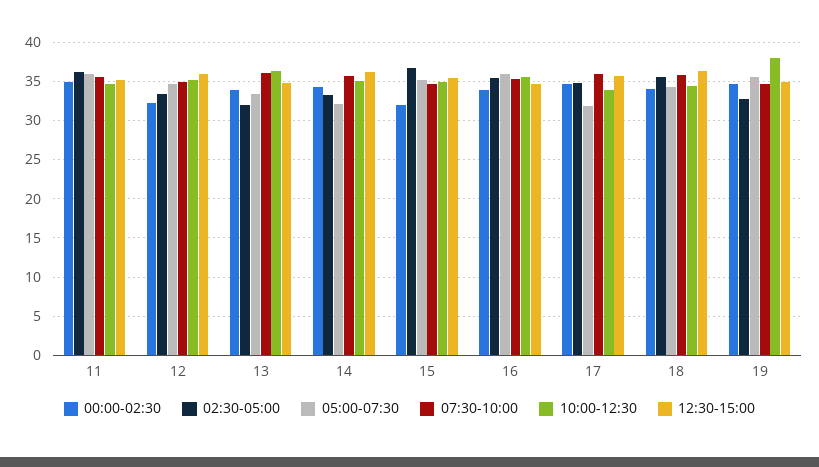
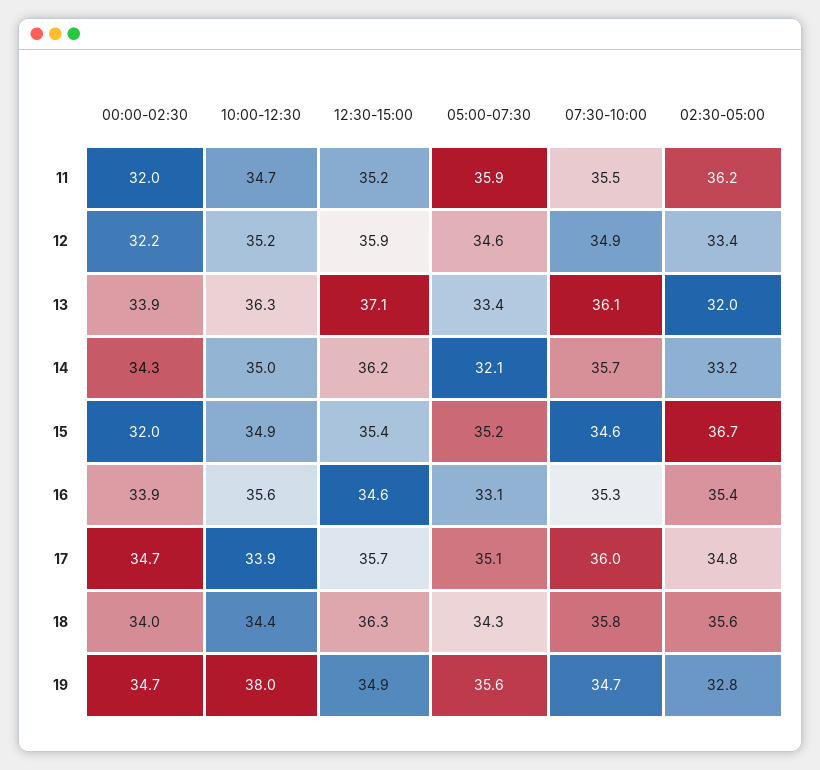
00:00-02:30, 11: 35 -> 32
12:30-15:00, 13: 35 -> 37.1
05:00-07:30, 16: 36 -> 33.1
05:00-07:30, 17: 32 -> 35.1

